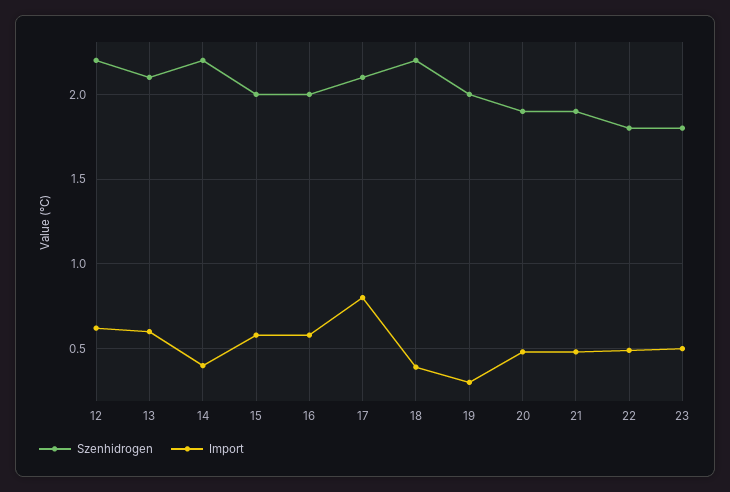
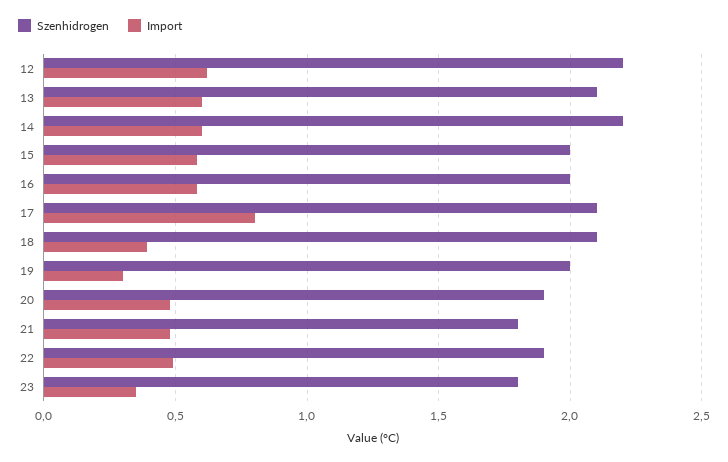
Import, 14: 0.4 -> 0.6
Szenhidrogen, 18: 2.2 -> 2.1
Szenhidrogen, 21: 1.9 -> 1.8
Szenhidrogen, 22: 1.8 -> 1.9
Import, 23: 0.5 -> 0.35

